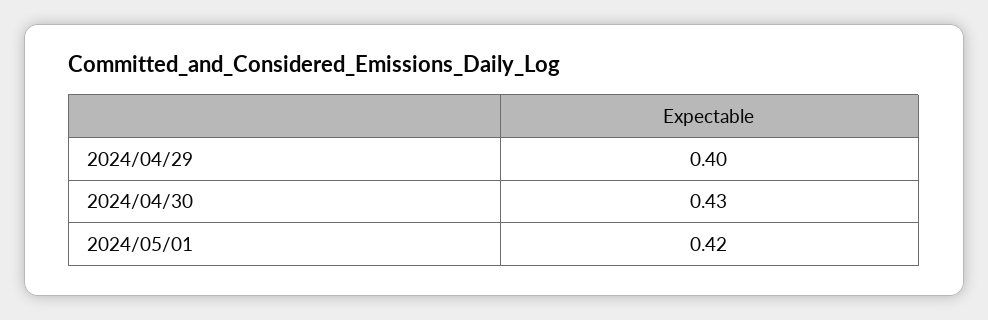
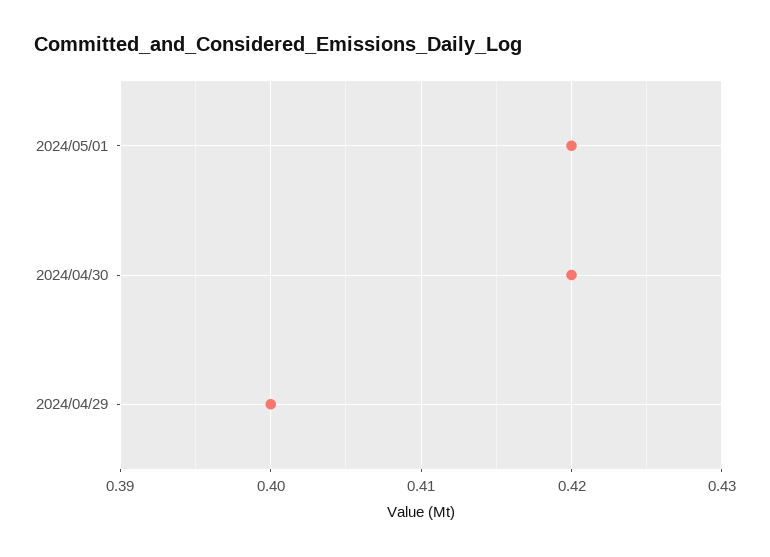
2024/04/30: 0.43 -> 0.42

